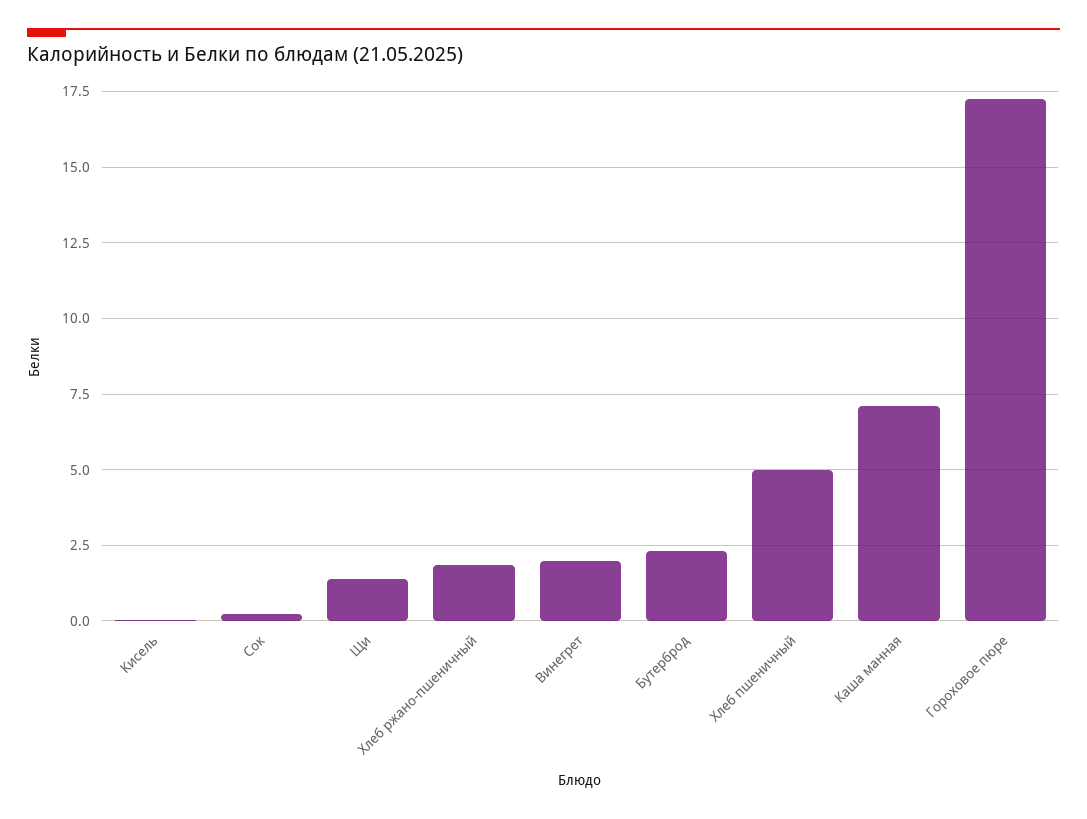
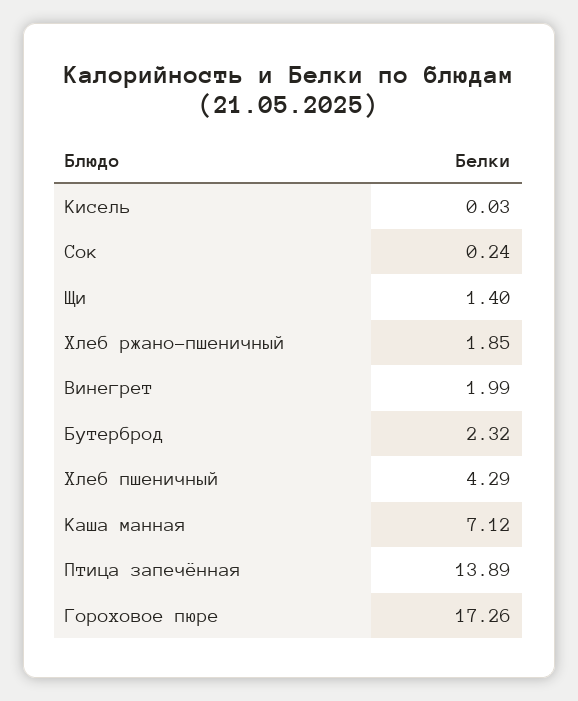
Хлеб пшеничный: 5 -> 4.29
Птица запечённая: none -> 13.89

